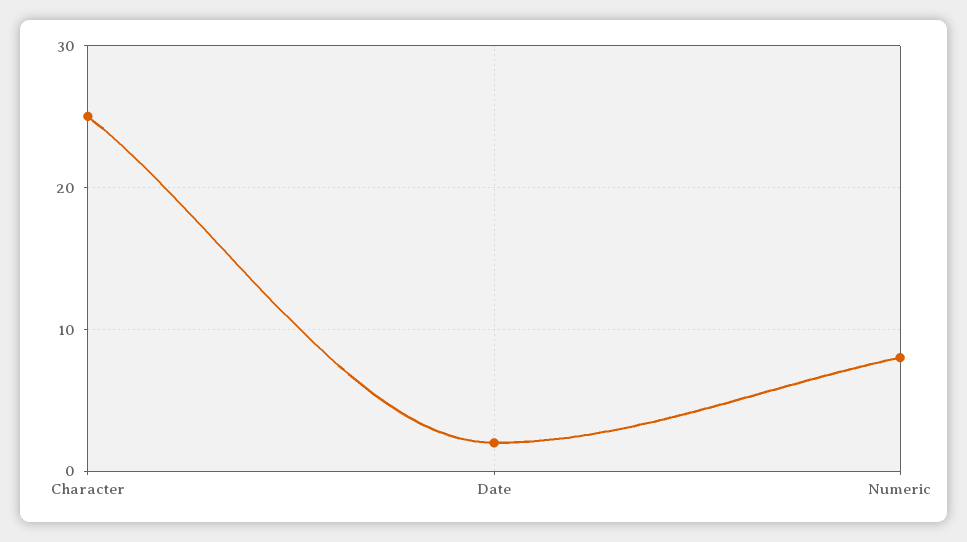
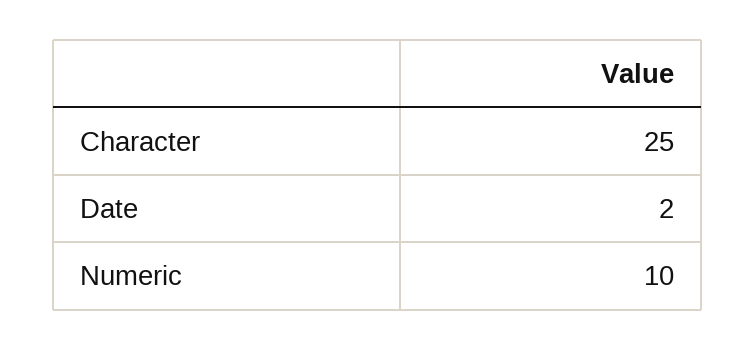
Numeric: 8 -> 10

